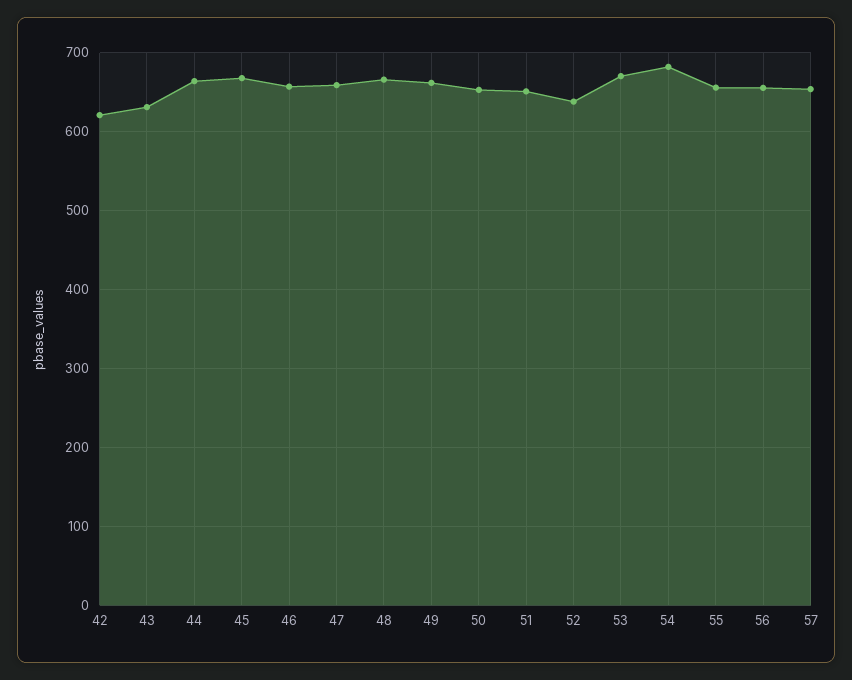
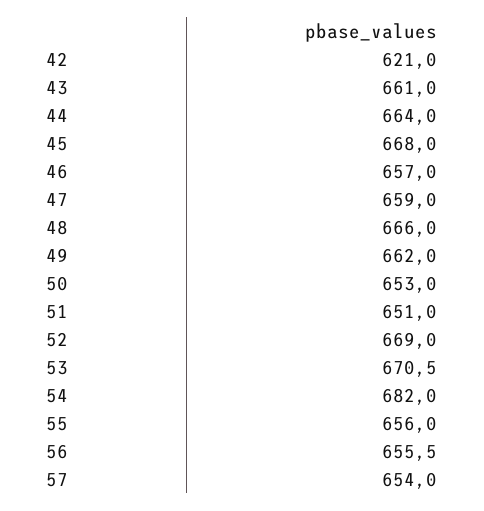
43: 630 -> 661
52: 640 -> 669

